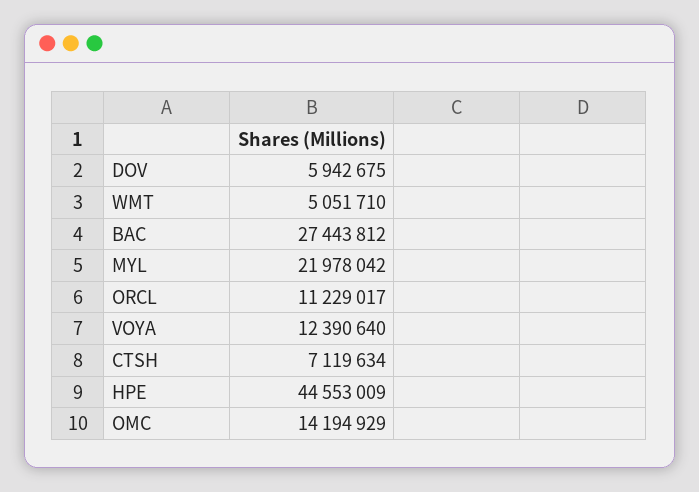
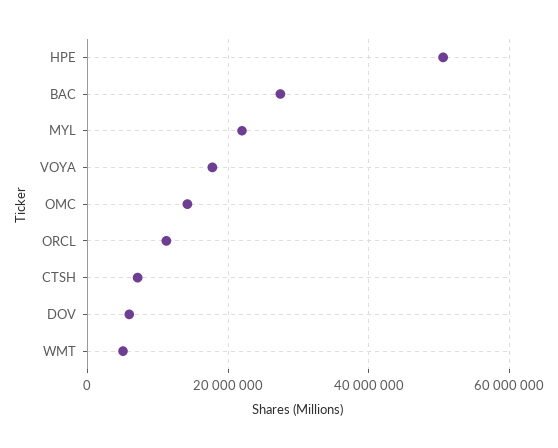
VOYA: 12390640 -> 18000000
HPE: 44553009 -> 50000000

